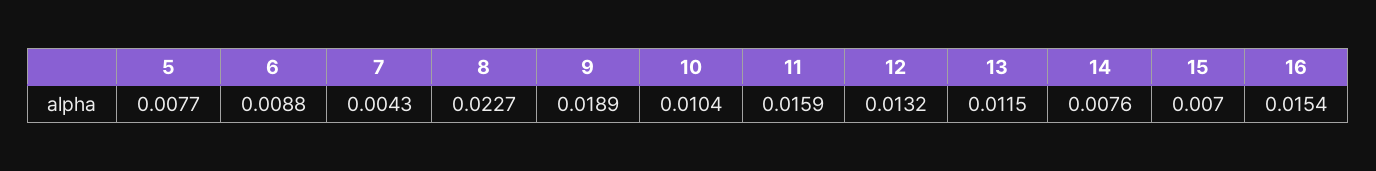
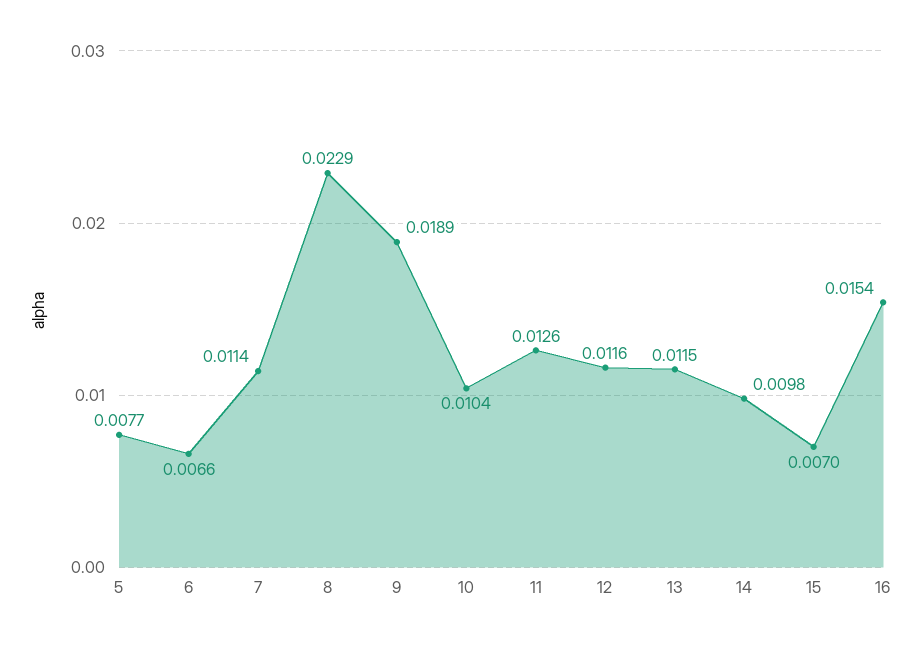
6: 0.0088 -> 0.0066
7: 0.0043 -> 0.0114
8: 0.0227 -> 0.0229
11: 0.0159 -> 0.0126
12: 0.0132 -> 0.0116
14: 0.0076 -> 0.0098

